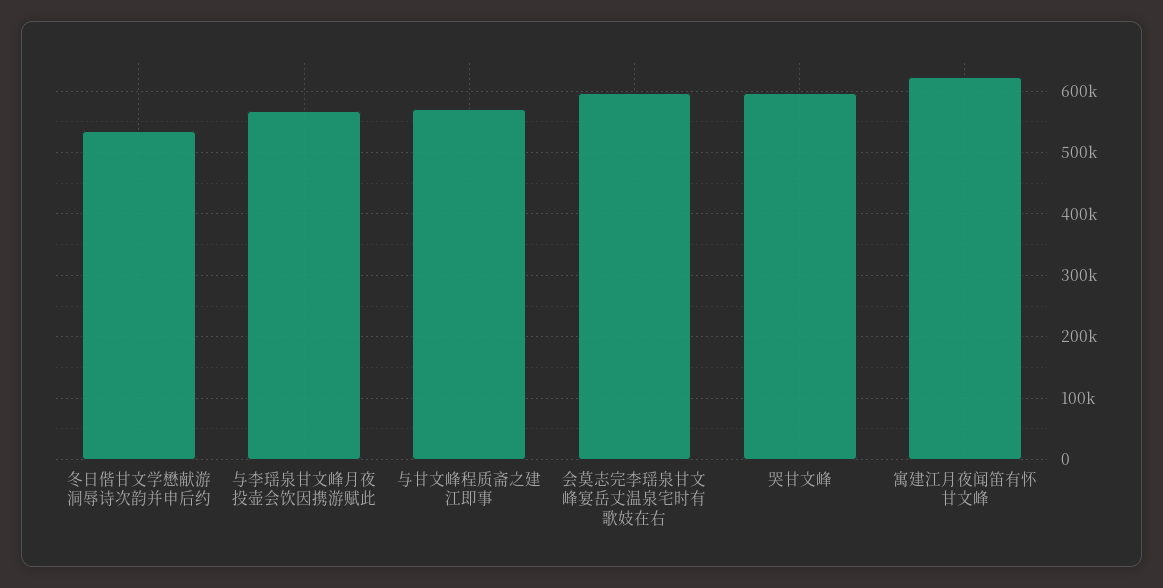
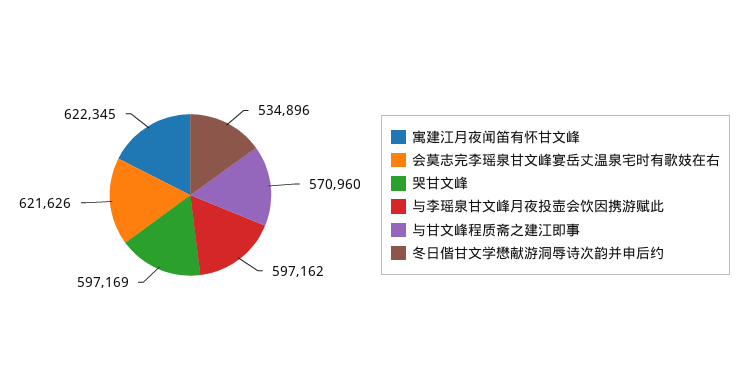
与李瑶泉甘文峰月夜投壶会饮因携游赋此: 570000 -> 597162
会莫志完李瑶泉甘文峰宴岳丈温泉宅时有歌妓在右: 600000 -> 621626

